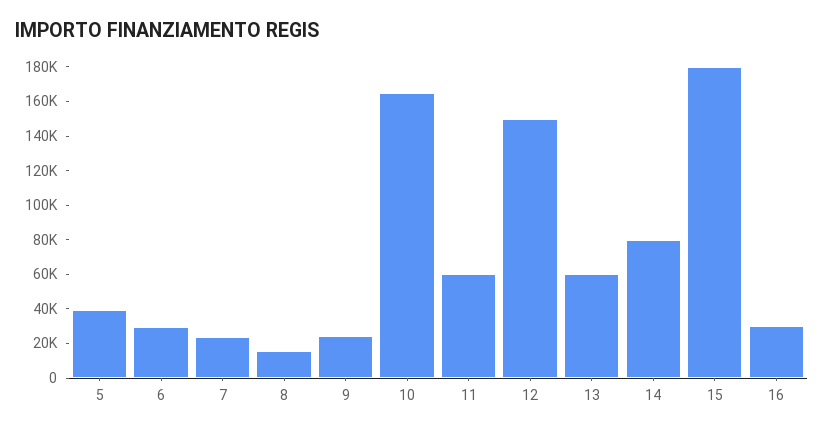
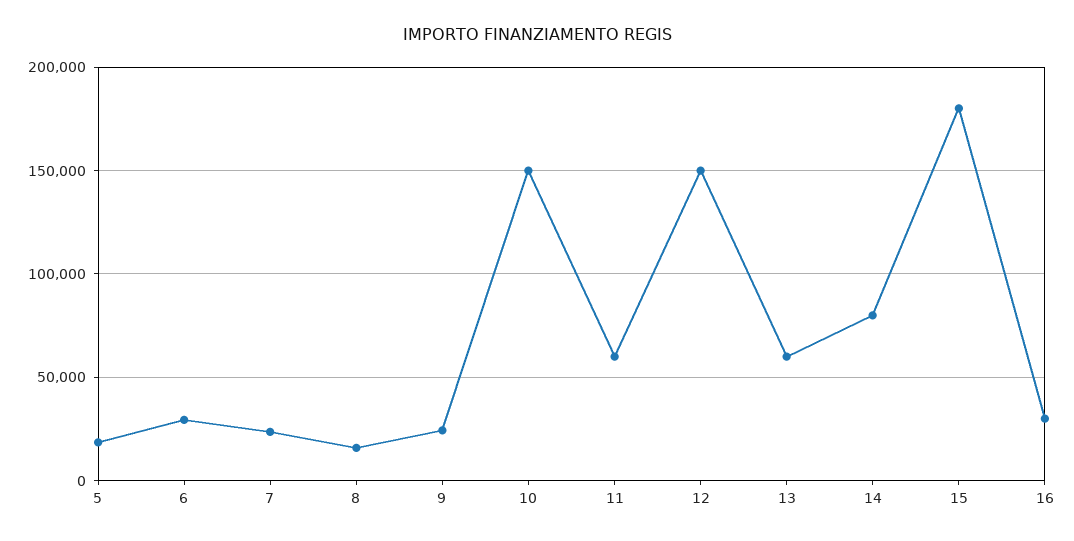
5: 40000 -> 20000
10: 165000 -> 150000

